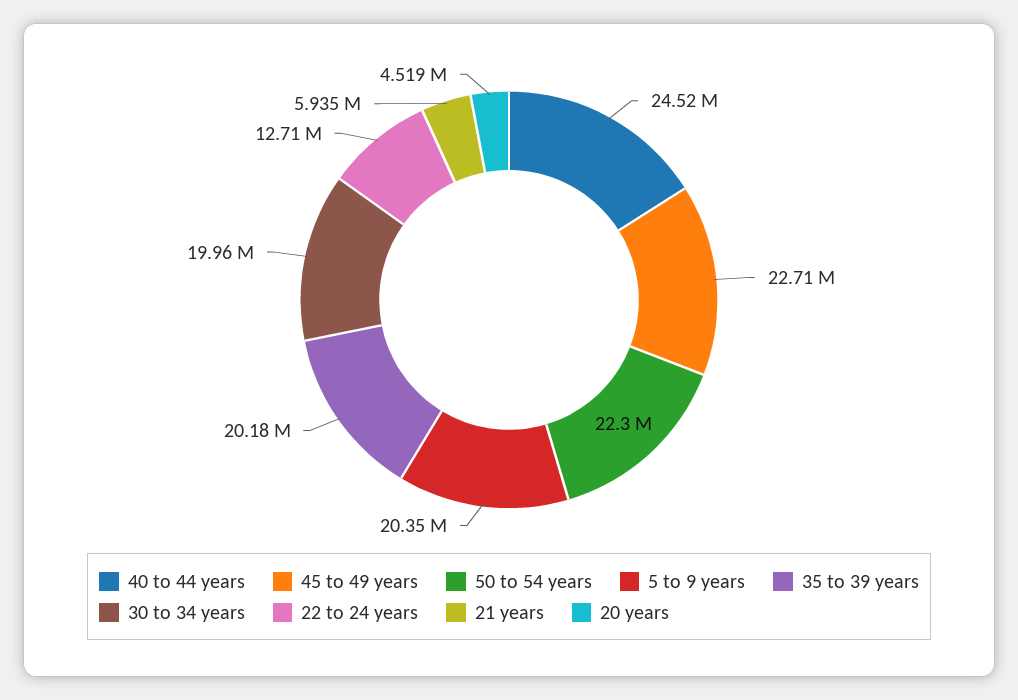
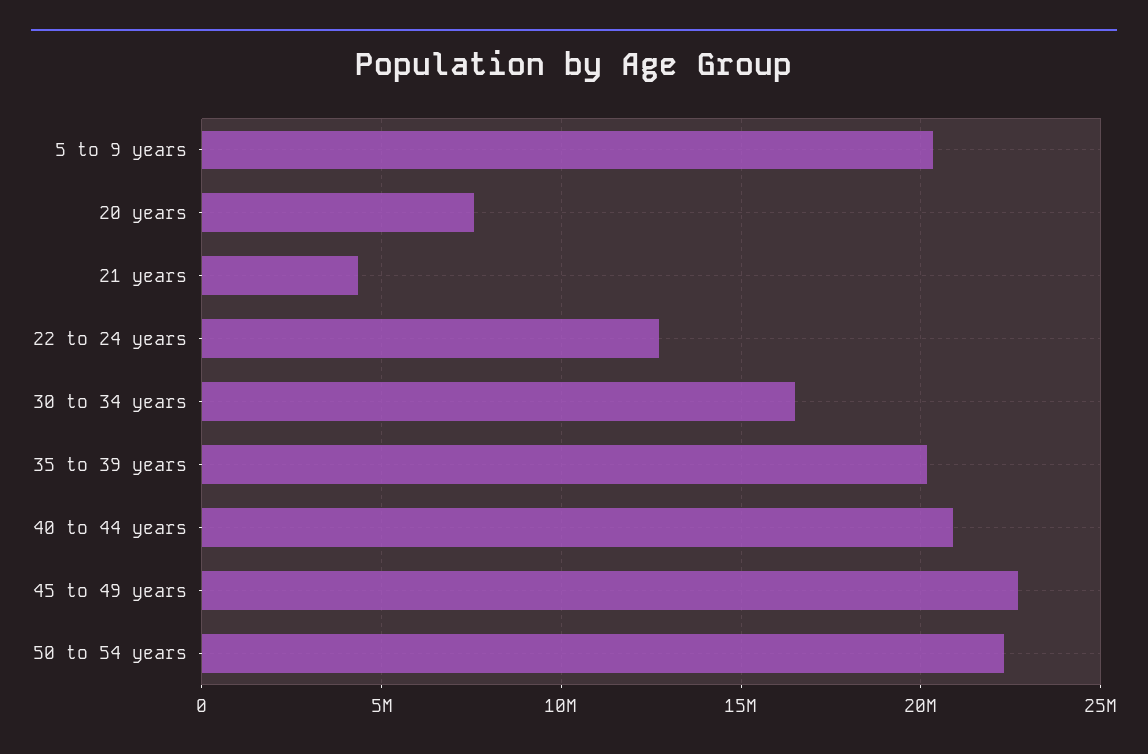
40 to 44 years: 24520000 -> 21000000
30 to 34 years: 19960000 -> 16500000
21 years: 5935000 -> 4500000
20 years: 4519000 -> 7500000

